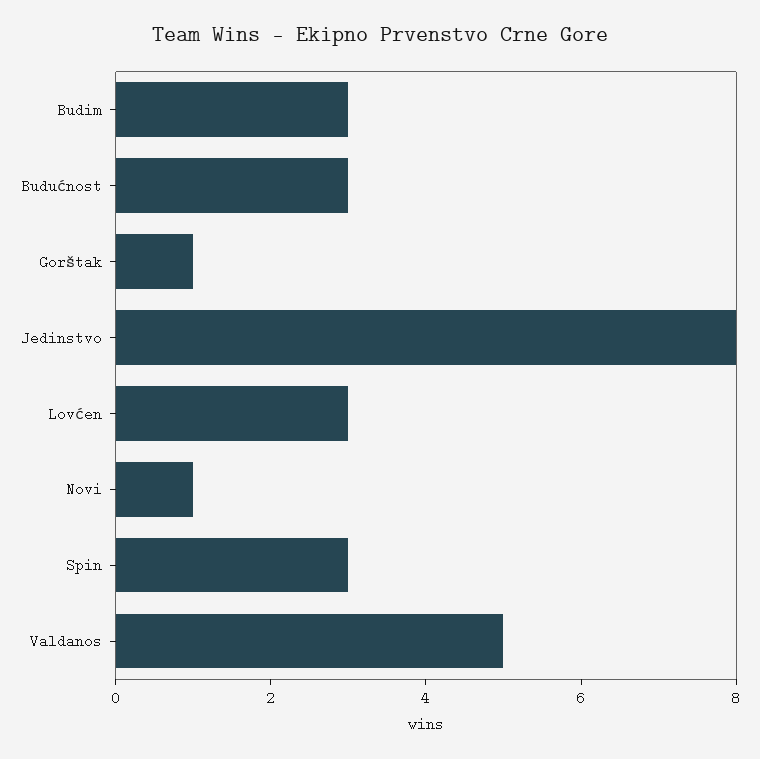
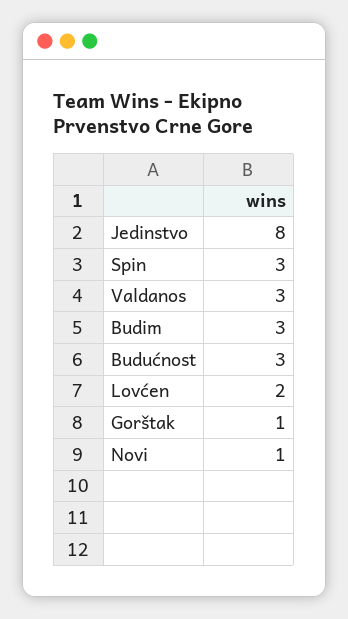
Lovćen: 3 -> 2
Valdanos: 5 -> 3

